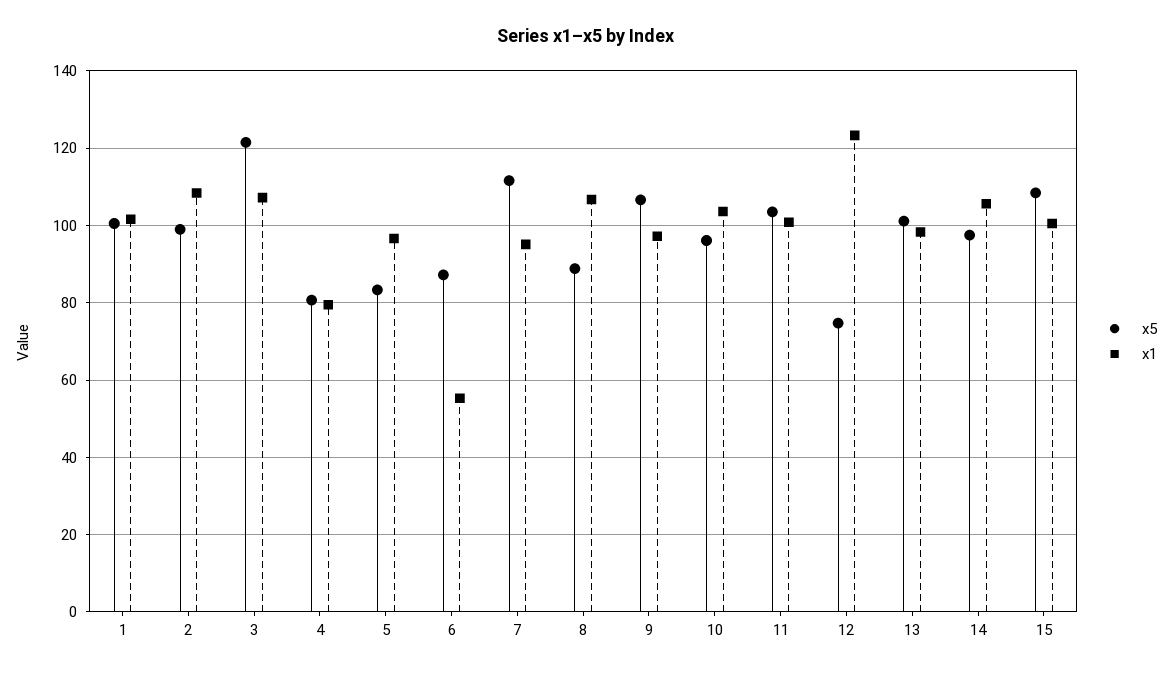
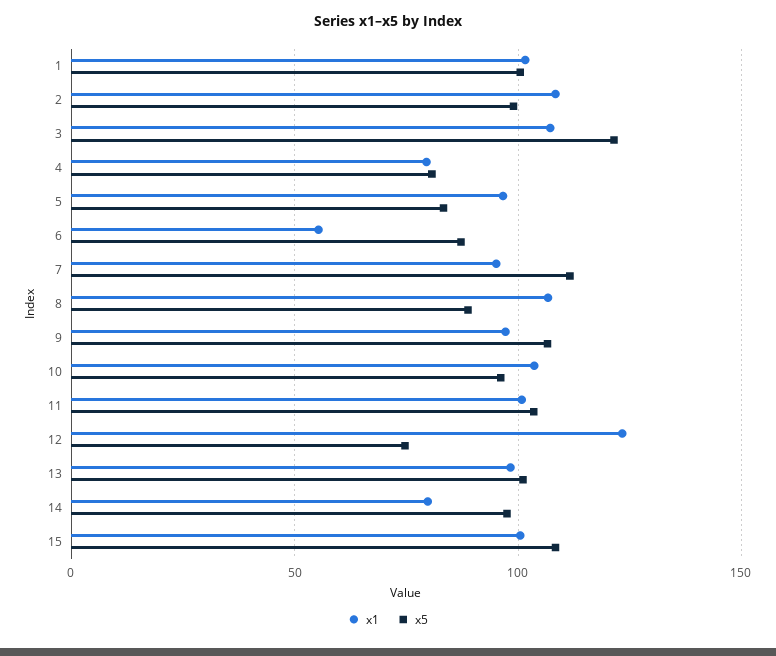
x1, 14: 106 -> 80

